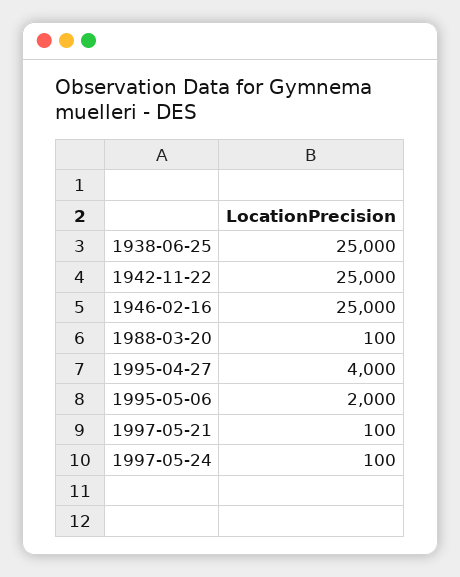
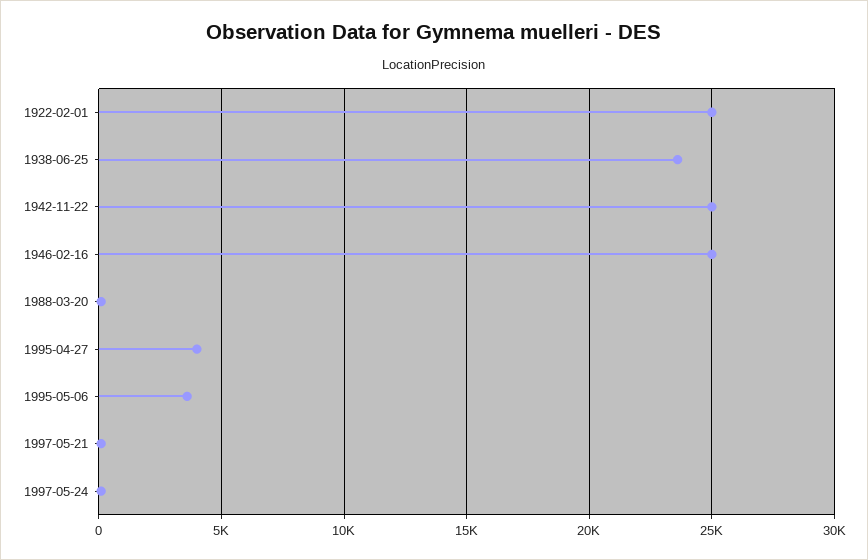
1938-06-25: 25000 -> 23500
1995-05-06: 2000 -> 3500
1922-02-01: none -> 25000

